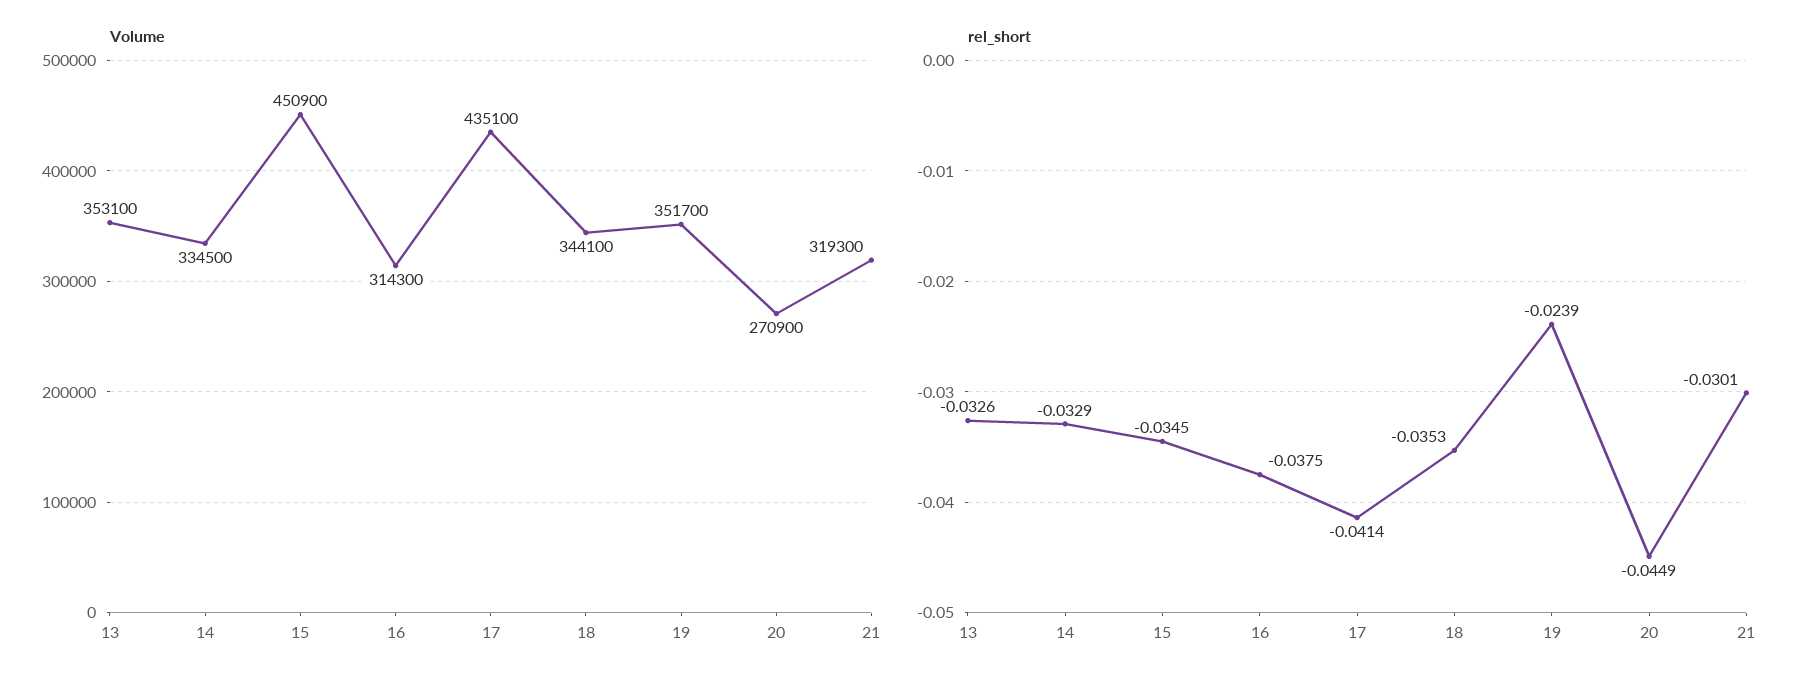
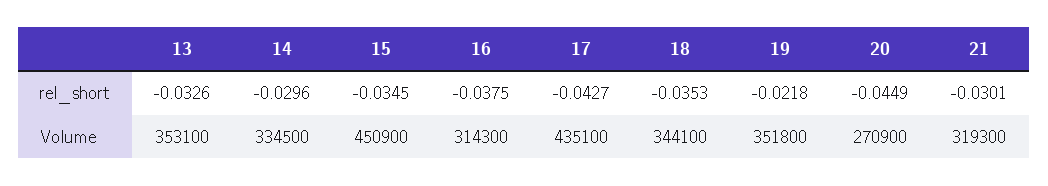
Volume, 19: 351700 -> 351800
rel_short, 14: -0.0329 -> -0.0296
rel_short, 17: -0.0414 -> -0.0427
rel_short, 19: -0.0239 -> -0.0218

